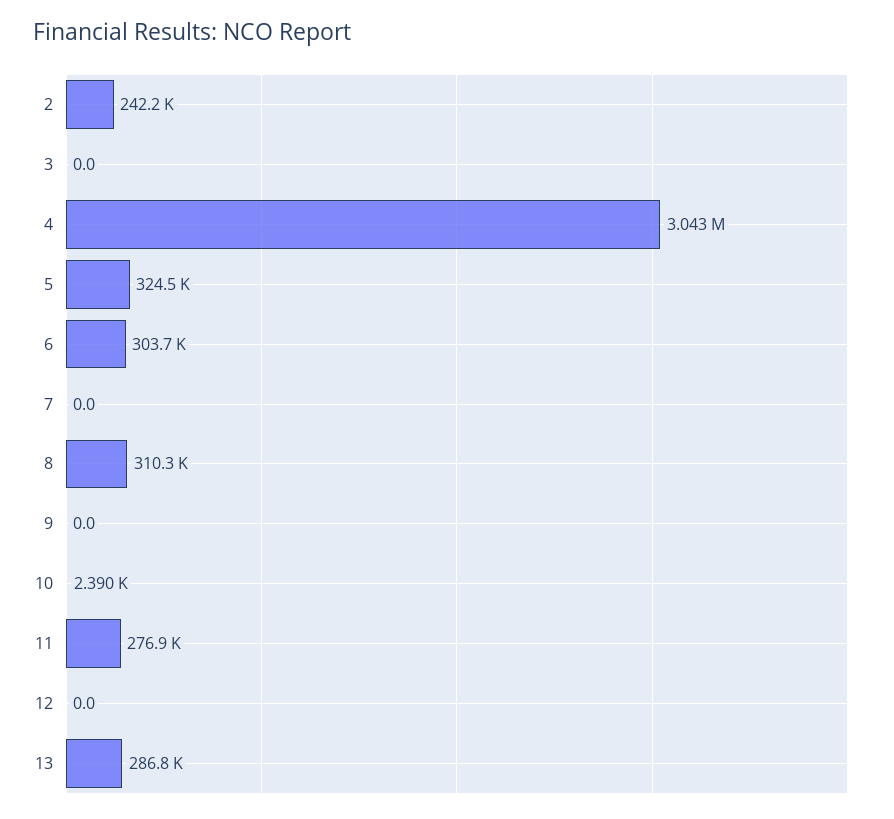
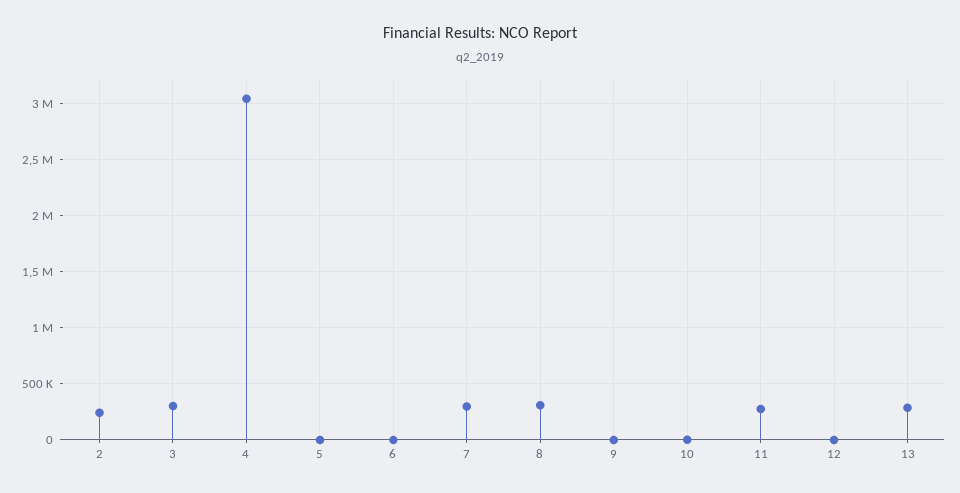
3: 0 -> 300000
5: 324500 -> 0
6: 303700 -> 0
7: 0 -> 300000

